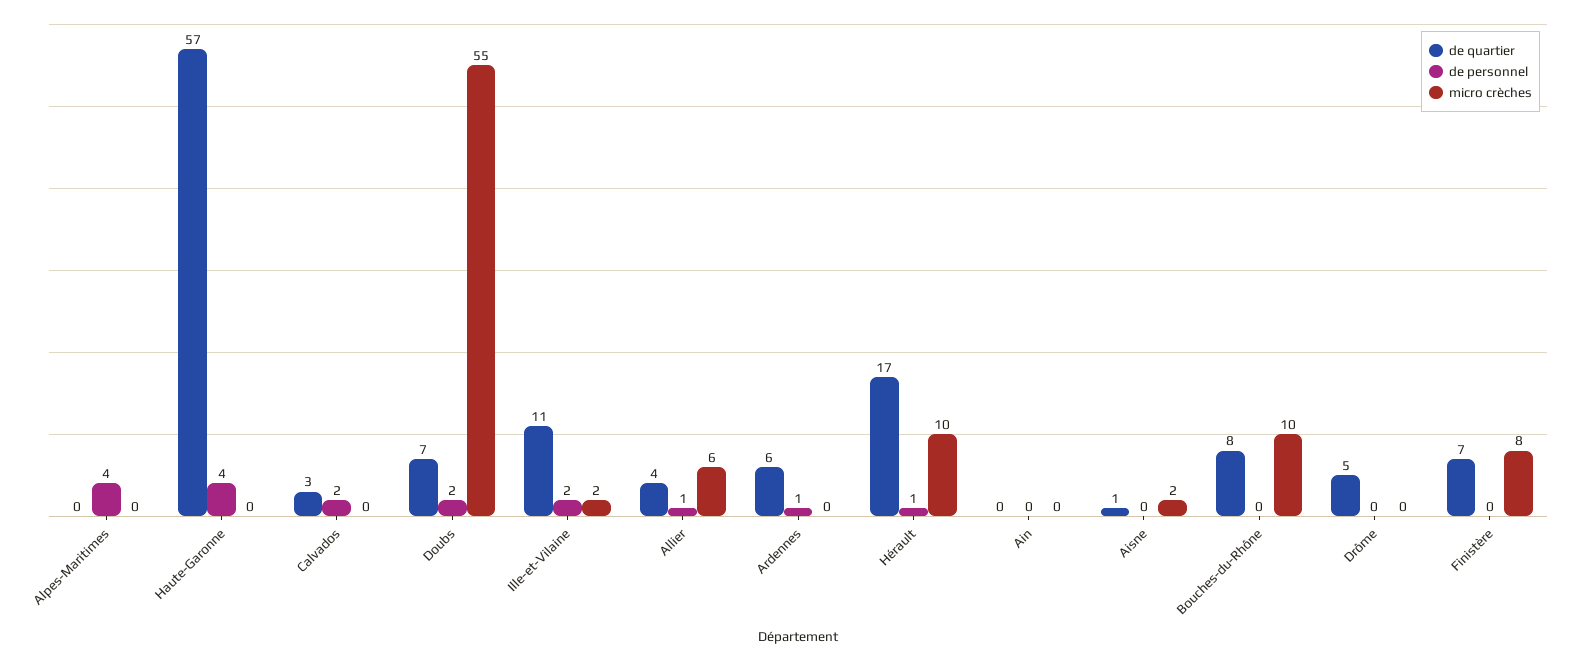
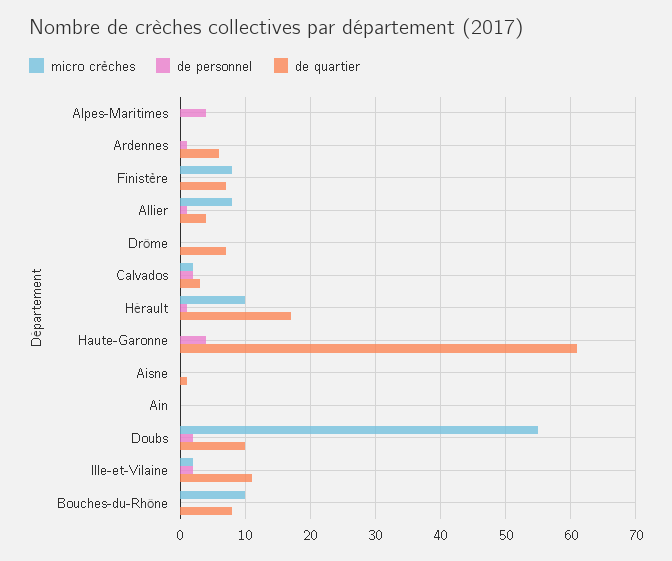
de quartier, Haute-Garonne: 57 -> 61
micro crèches, Calvados: 0 -> 2
de quartier, Doubs: 7 -> 10
micro crèches, Allier: 6 -> 8
micro crèches, Aisne: 2 -> 0
de quartier, Drôme: 5 -> 7

